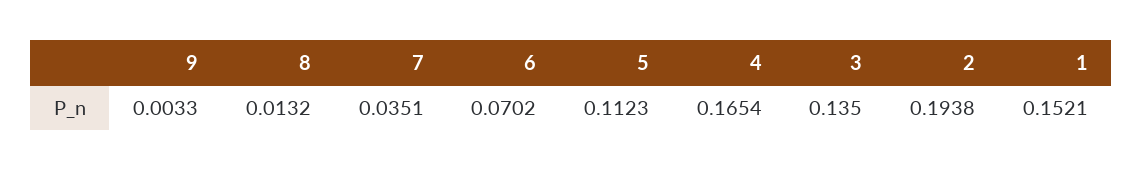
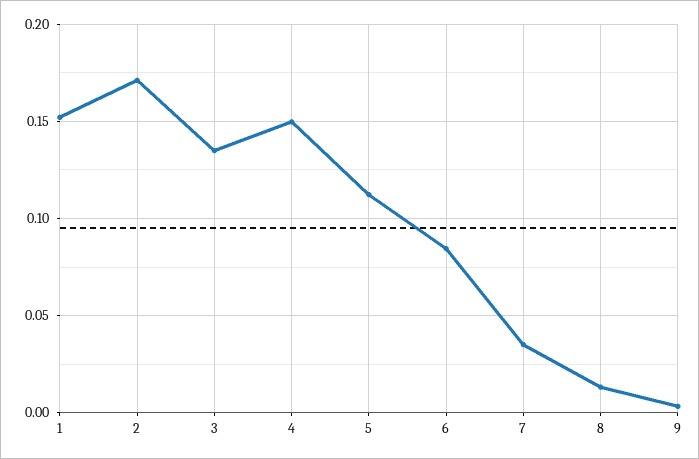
6: 0.0702 -> 0.085
4: 0.1654 -> 0.15
2: 0.1938 -> 0.17

